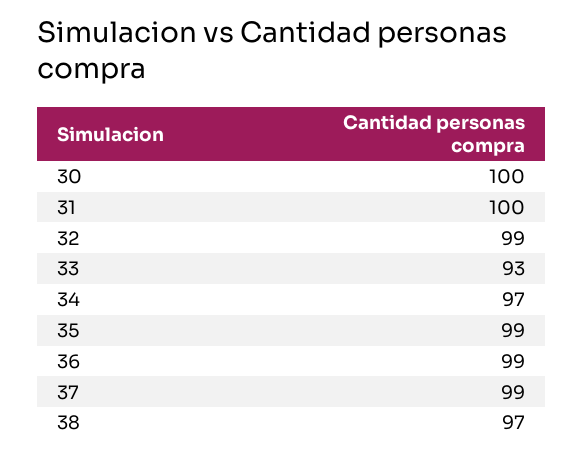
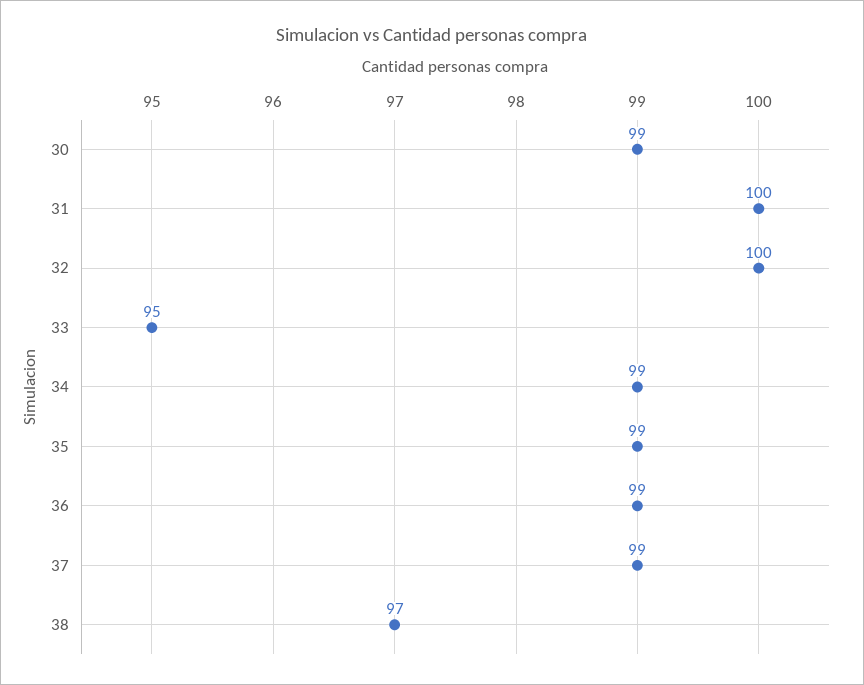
30: 100 -> 99
32: 99 -> 100
33: 93 -> 95
34: 97 -> 99

